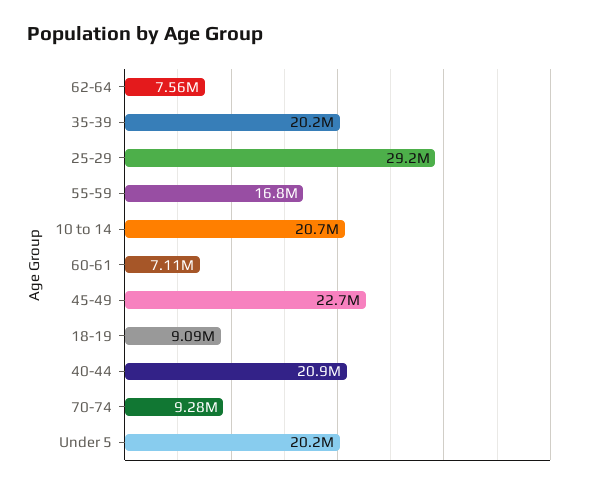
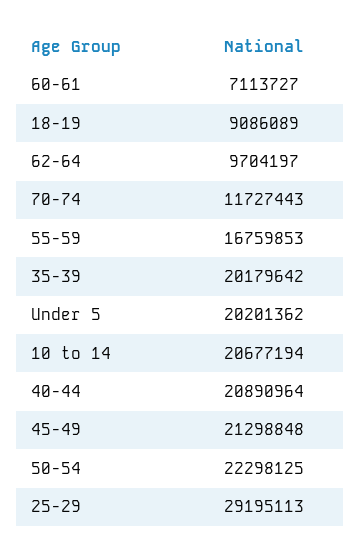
62-64: 7560000 -> 9704197
45-49: 22700000 -> 21298848
70-74: 9280000 -> 11727443
50-54: none -> 22298125

